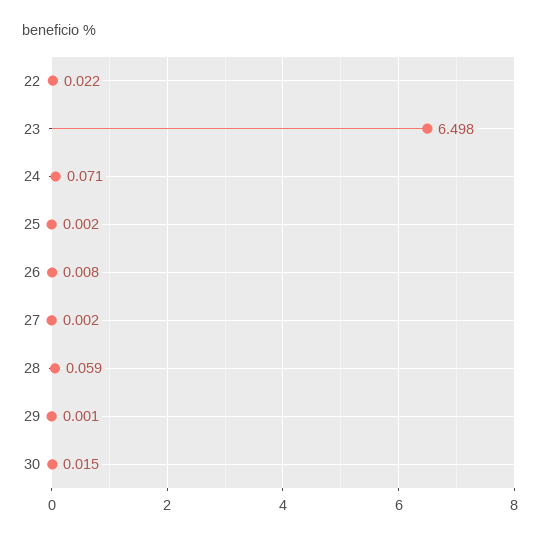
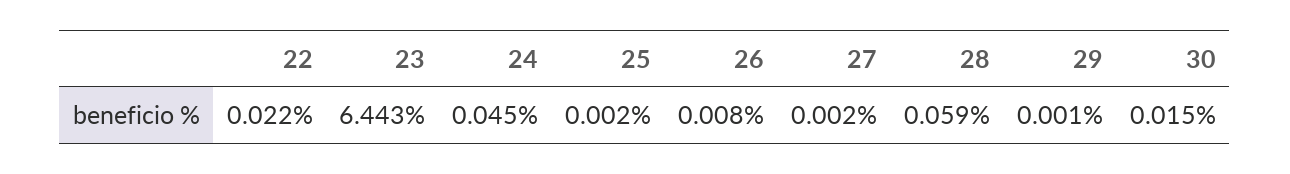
23: 6.498 -> 6.443
24: 0.071 -> 0.045

